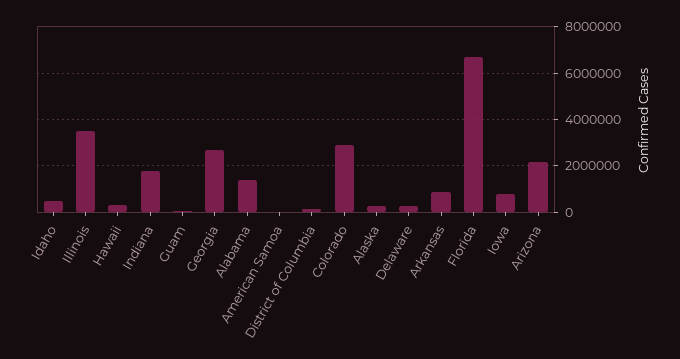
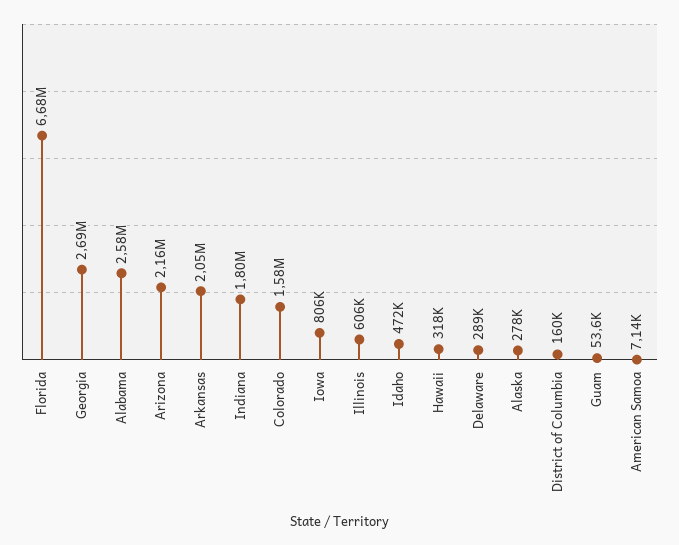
Illinois: 3500000 -> 606000
Alabama: 1500000 -> 2580000
Colorado: 3000000 -> 1580000
Arkansas: 1000000 -> 2050000

